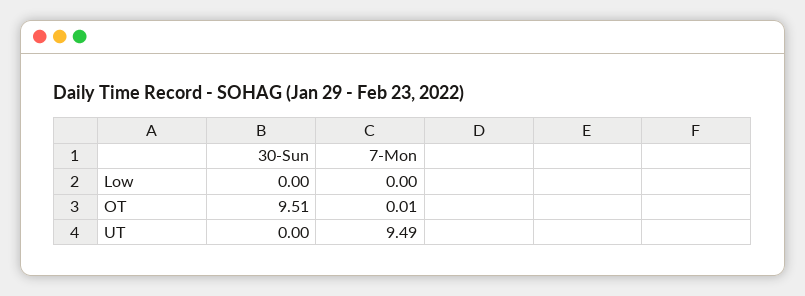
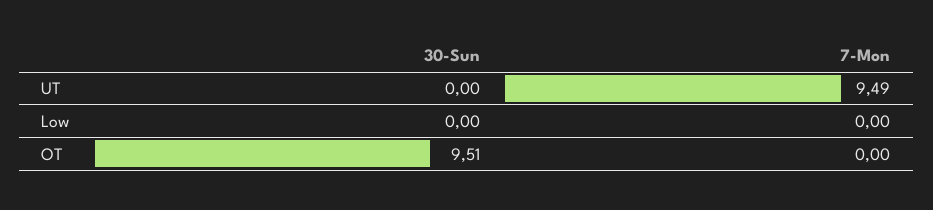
7-Mon, OT: 0.01 -> 0

